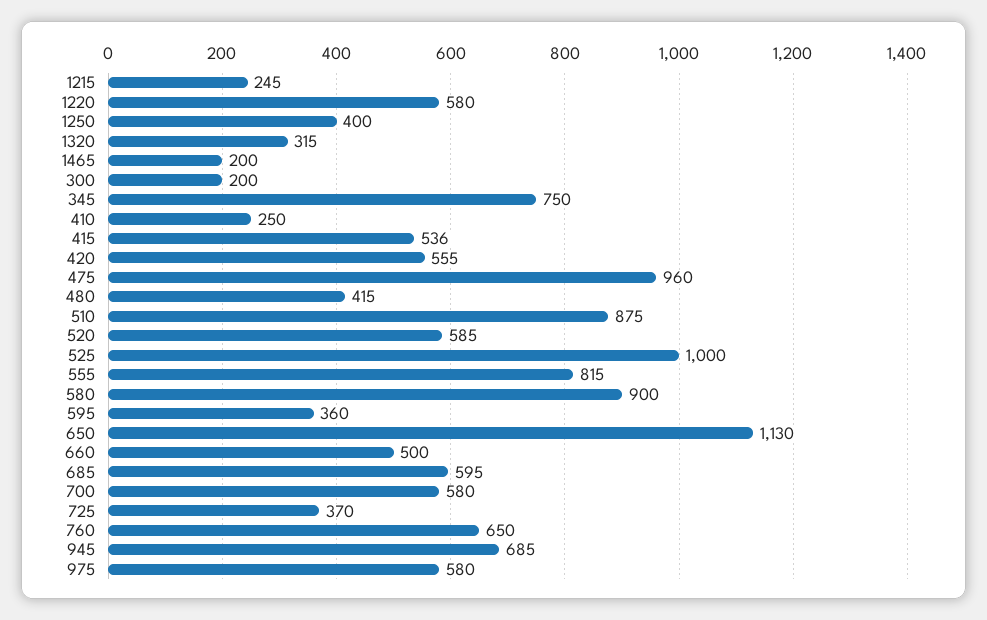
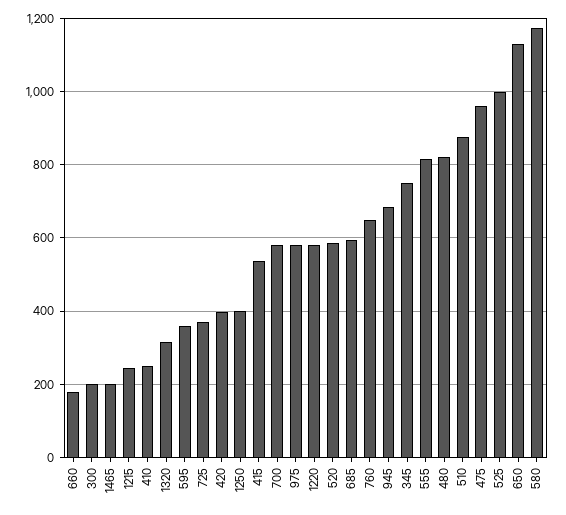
420: 555 -> 400
480: 415 -> 820
580: 900 -> 1180
660: 500 -> 180

